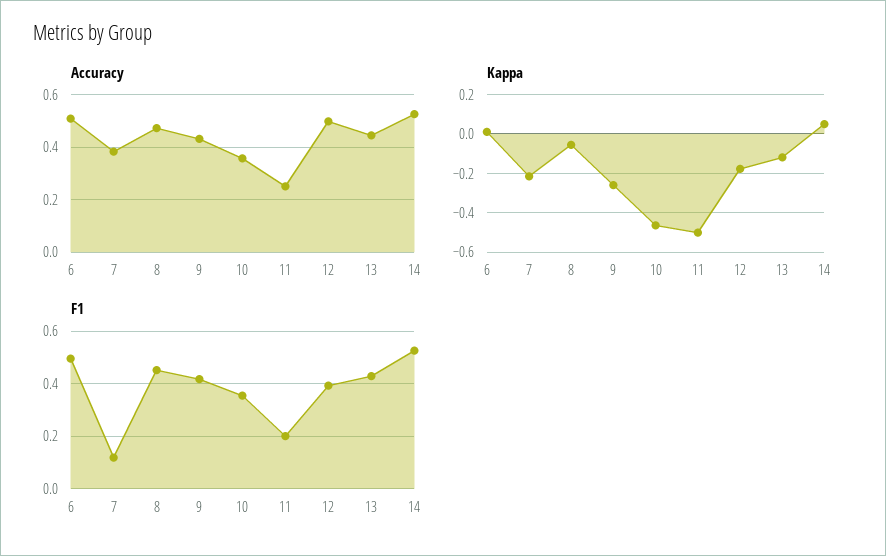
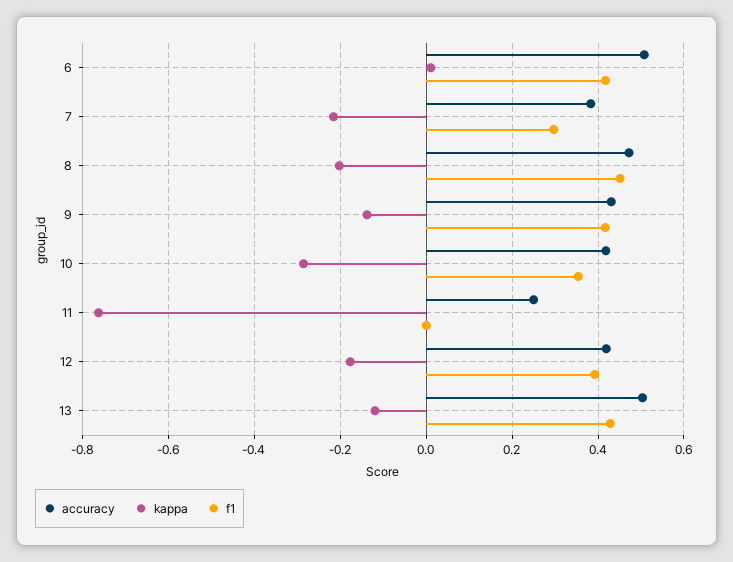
Accuracy, 10: 0.35 -> 0.42
Accuracy, 12: 0.5 -> 0.42
Accuracy, 13: 0.45 -> 0.5
Accuracy, 14: 0.525 -> none
Kappa, 8: -0.05 -> -0.2
Kappa, 9: -0.25 -> -0.14
Kappa, 10: -0.45 -> -0.28
Kappa, 11: -0.5 -> -0.76
Kappa, 14: 0.05 -> none
F1, 6: 0.5 -> 0.42
F1, 7: 0.125 -> 0.3
F1, 11: 0.2 -> 0
F1, 14: 0.525 -> none

